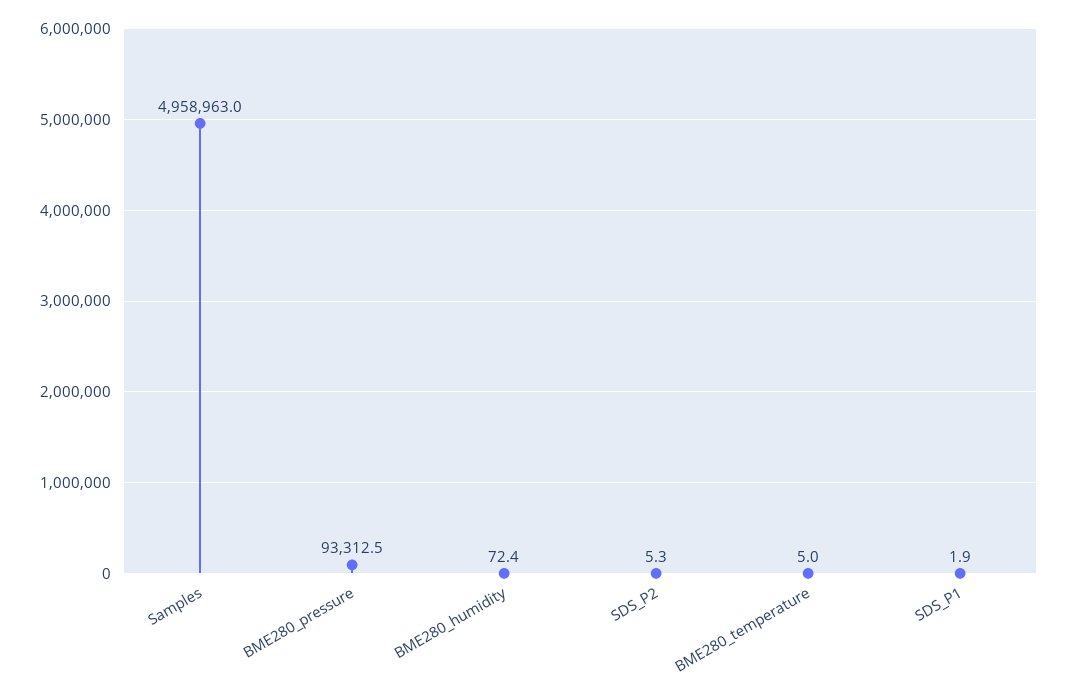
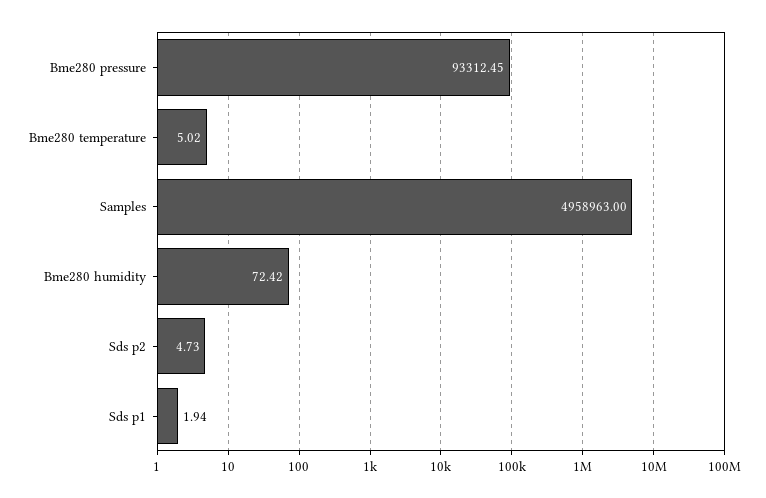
SDS_P2: 5.3 -> 4.73

